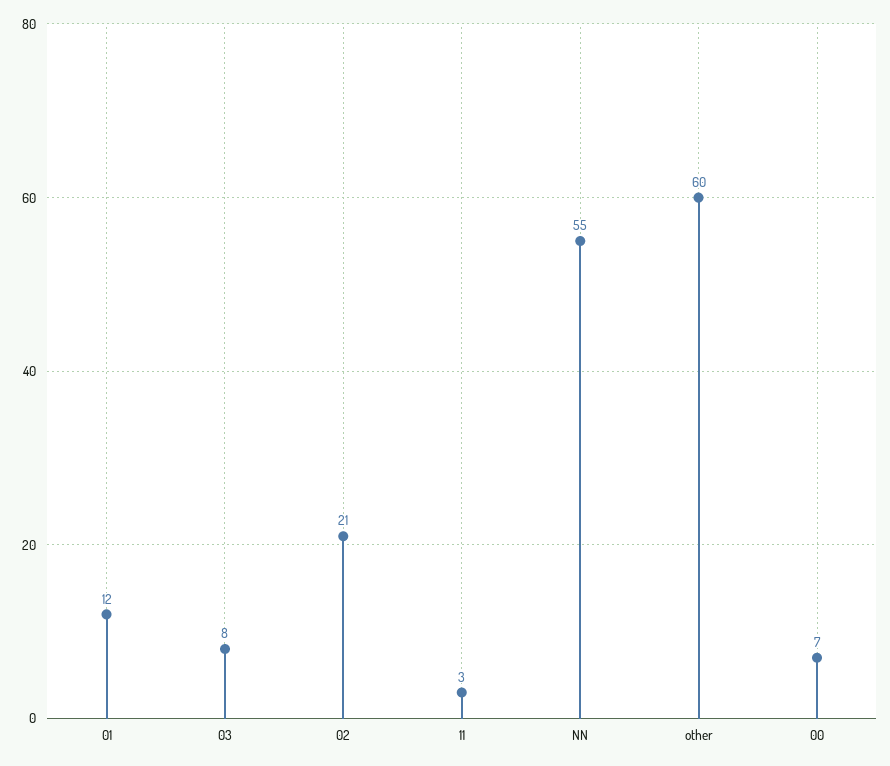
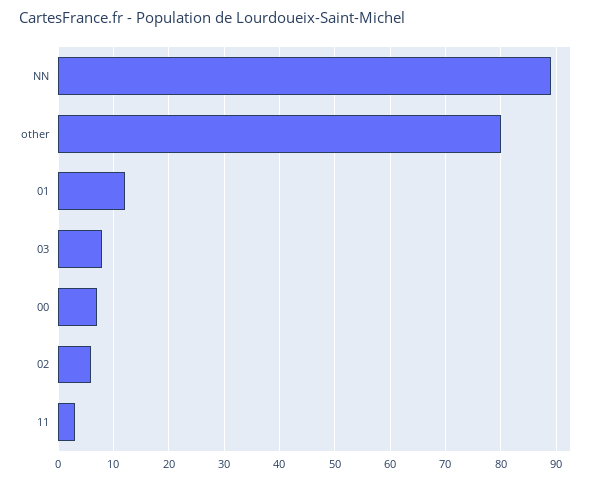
02: 21 -> 5
NN: 55 -> 90
other: 60 -> 80

